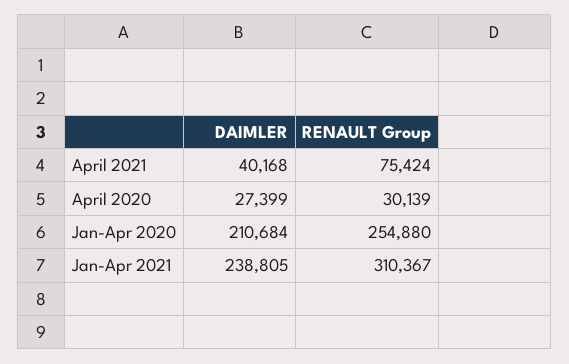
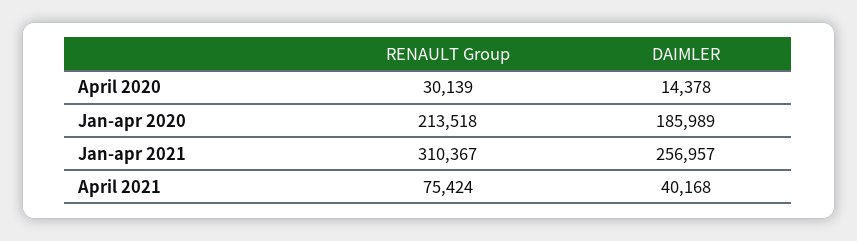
DAIMLER, April 2020: 27399 -> 14378
DAIMLER, Jan-Apr 2020: 210684 -> 185989
RENAULT Group, Jan-Apr 2020: 254880 -> 213518
DAIMLER, Jan-Apr 2021: 238805 -> 256957

